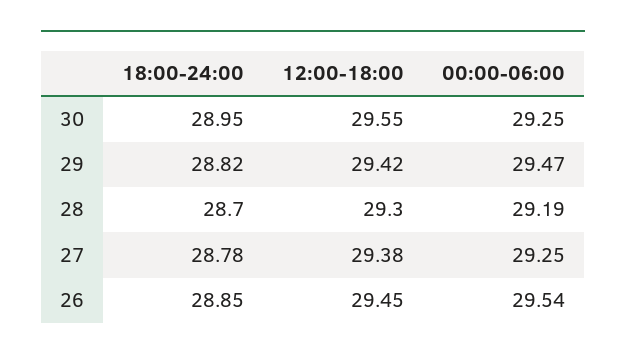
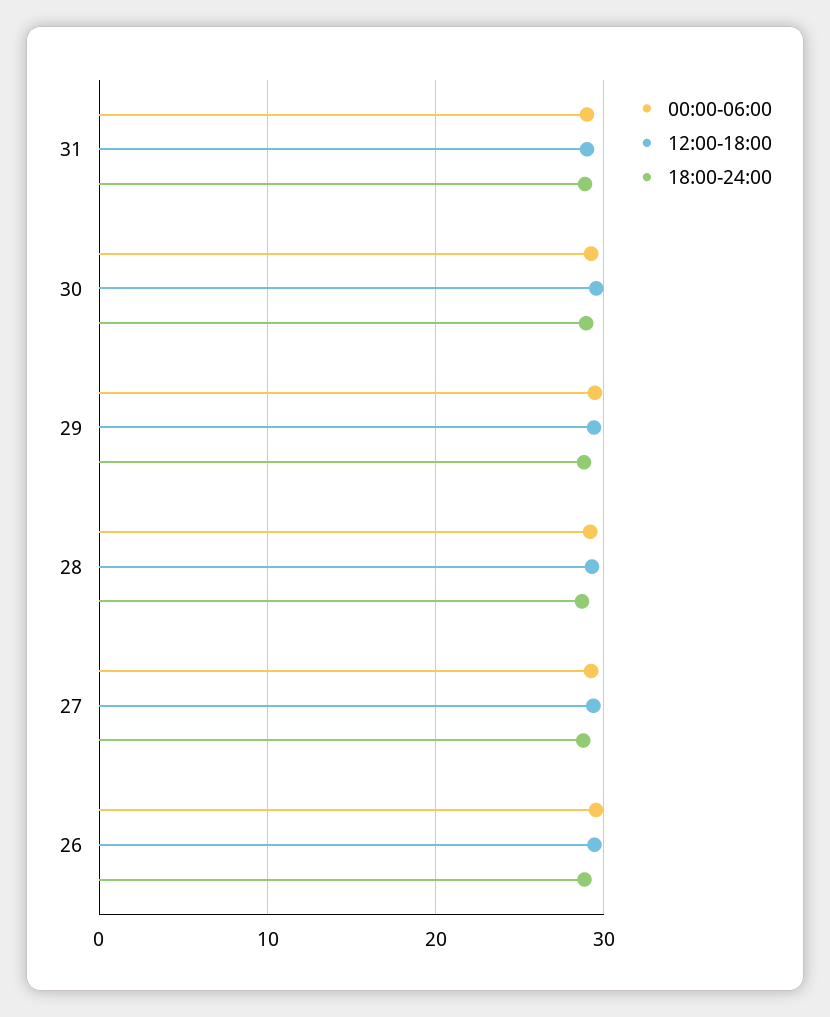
00:00-06:00, 31: none -> 29
12:00-18:00, 31: none -> 29
18:00-24:00, 31: none -> 29

